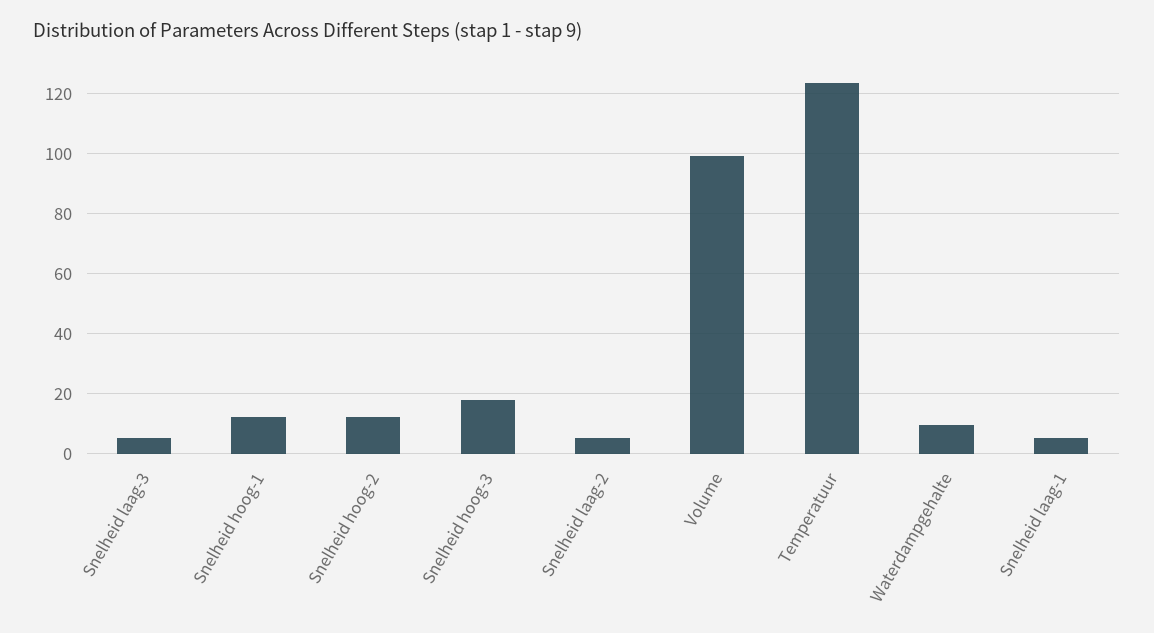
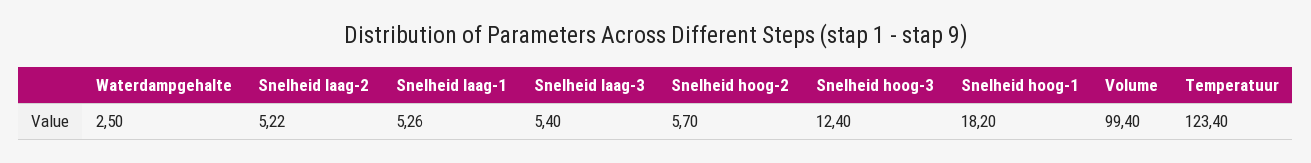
Snelheid hoog-1: 12 -> 18.2
Snelheid hoog-2: 12 -> 5.7
Snelheid hoog-3: 18 -> 12.4
Waterdampgehalte: 10 -> 2.5

